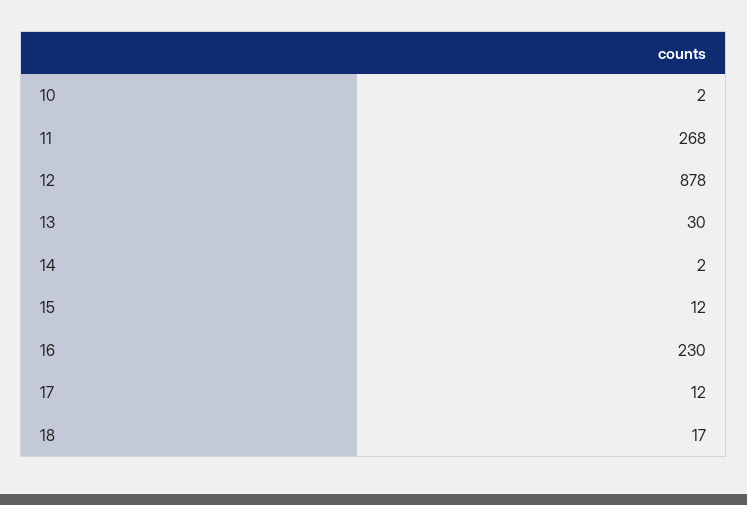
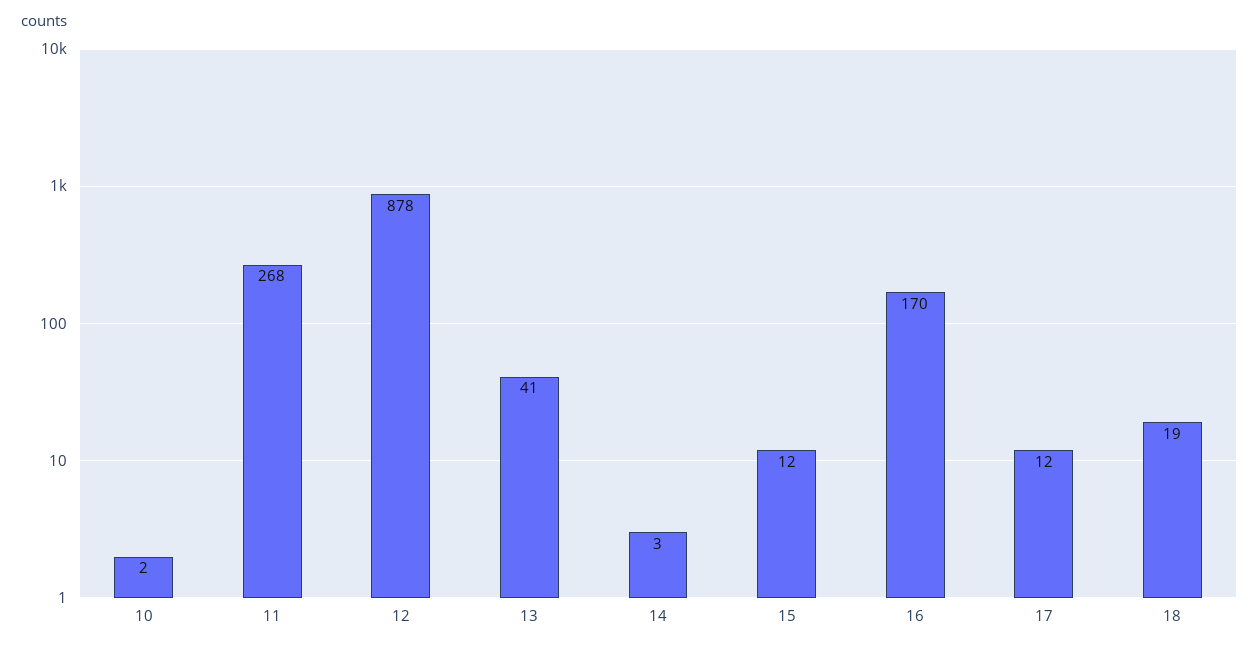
13: 30 -> 41
14: 2 -> 3
16: 230 -> 170
18: 17 -> 19

